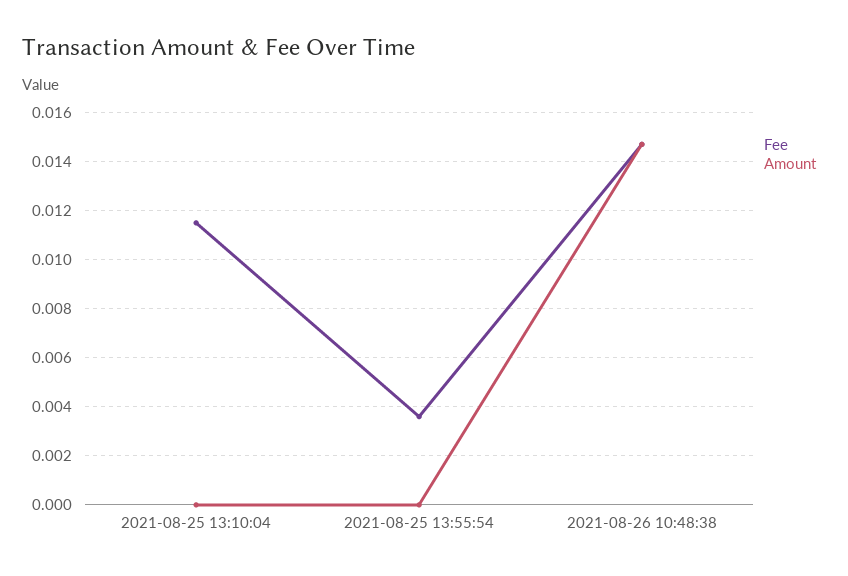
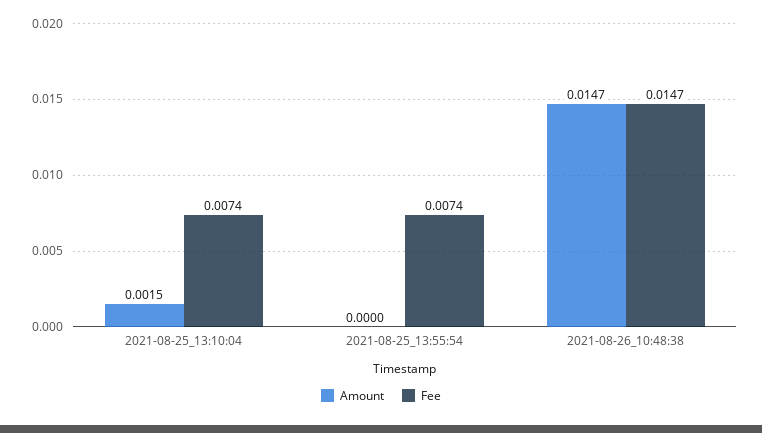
Fee, 2021-08-25 13:10:04: 0.0115 -> 0.0074
Amount, 2021-08-25 13:10:04: 0 -> 0.0015
Fee, 2021-08-25 13:55:54: 0.0035 -> 0.0074

